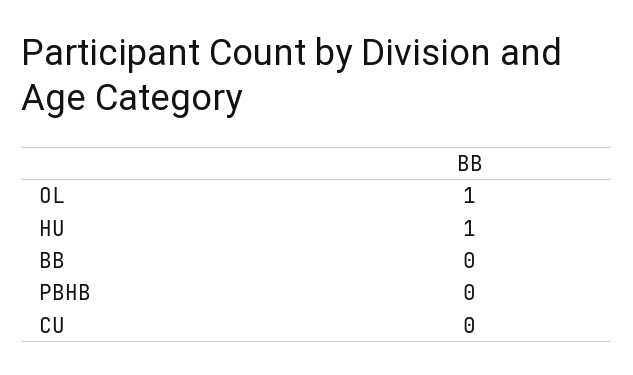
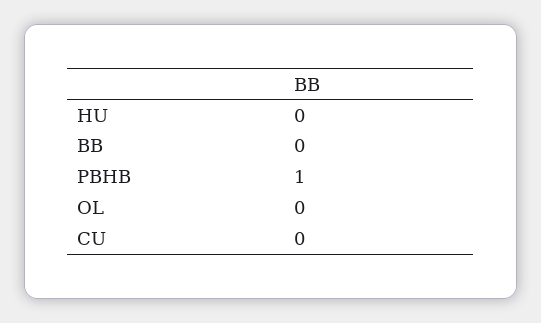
OL: 1 -> 0
HU: 1 -> 0
PBHB: 0 -> 1

